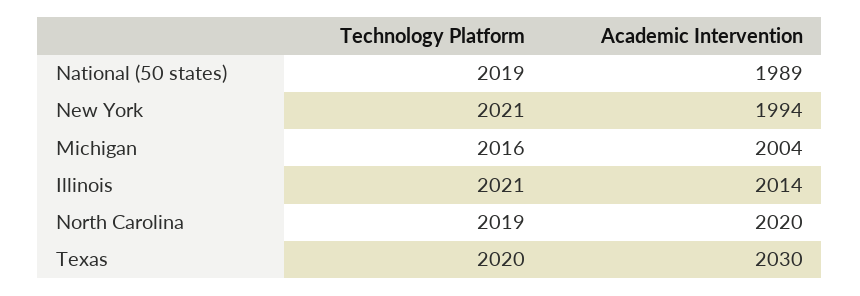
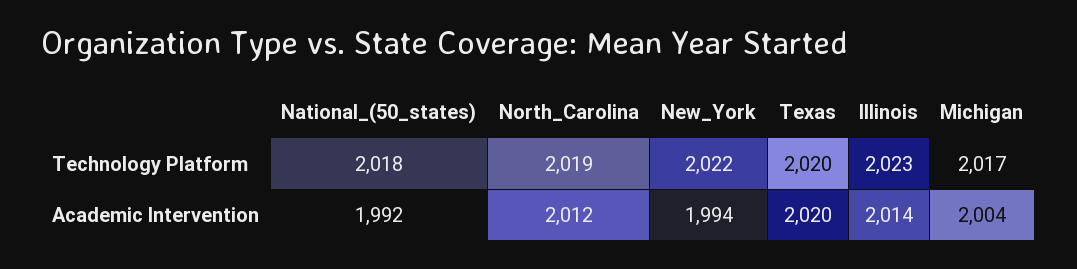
Technology Platform, National (50 states): 2019 -> 2018
Academic Intervention, National (50 states): 1989 -> 1992
Technology Platform, New York: 2021 -> 2022
Technology Platform, Michigan: 2016 -> 2017
Technology Platform, Illinois: 2021 -> 2023
Academic Intervention, North Carolina: 2020 -> 2012
Academic Intervention, Texas: 2030 -> 2020

